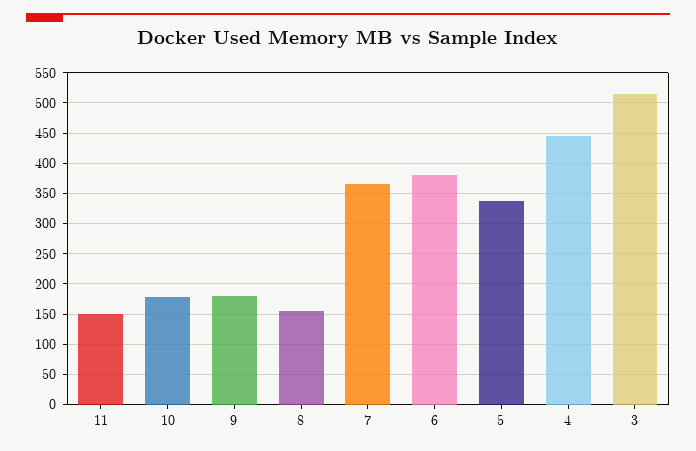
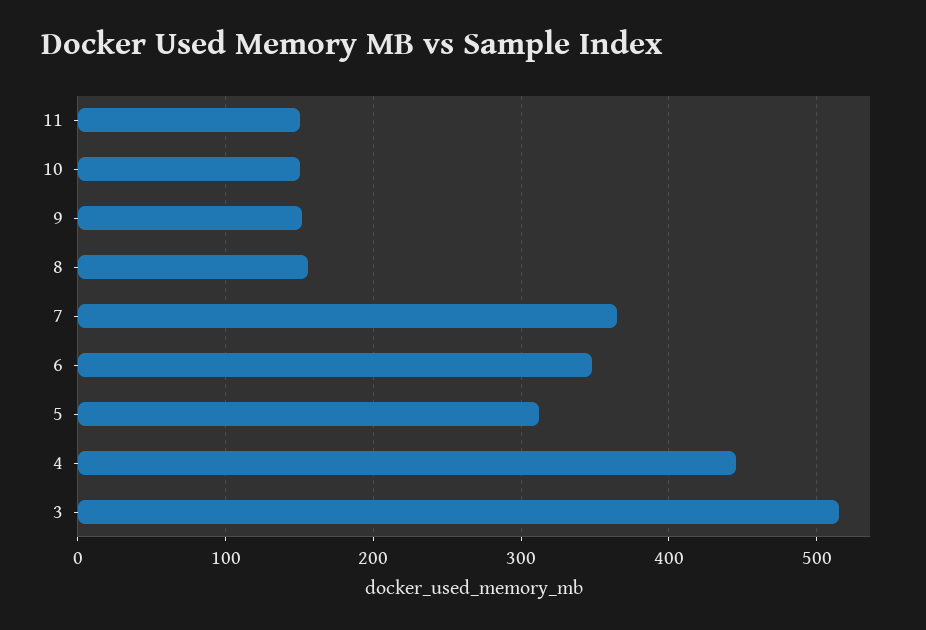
10: 180 -> 150
9: 180 -> 150
6: 380 -> 350
5: 340 -> 310

